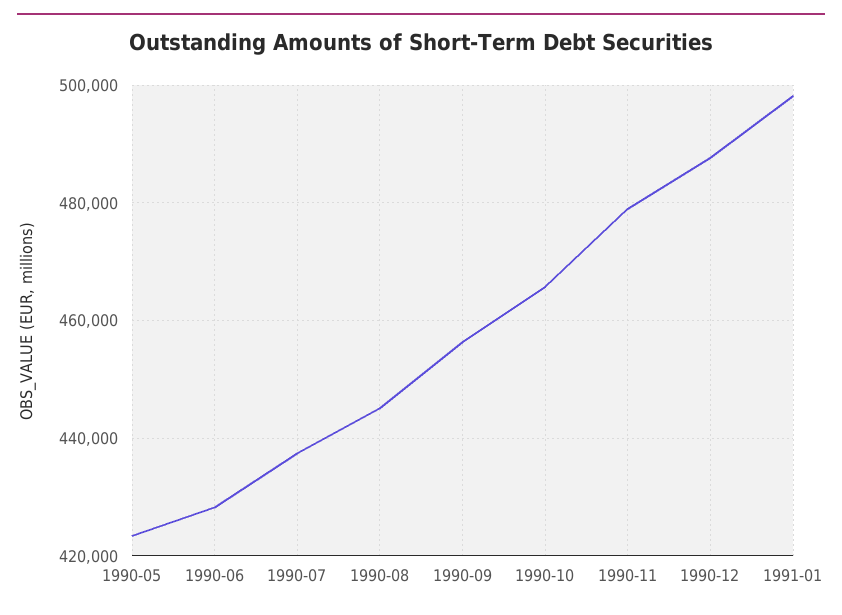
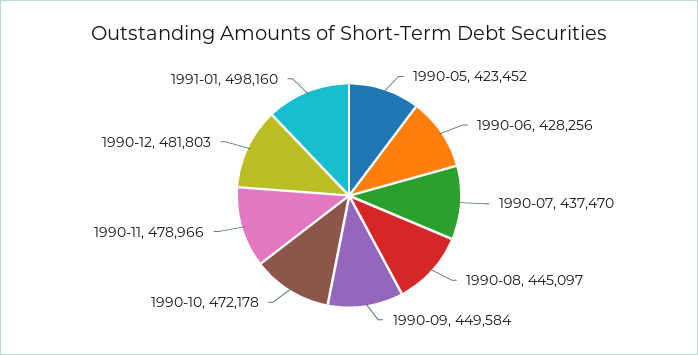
1990-09: 456000 -> 449584
1990-10: 466000 -> 472178
1990-12: 488000 -> 481803

